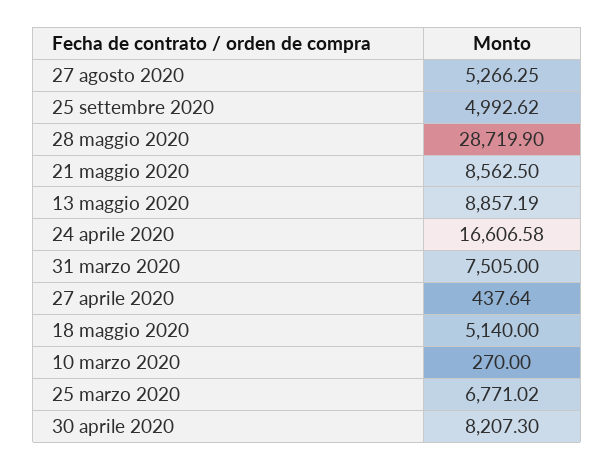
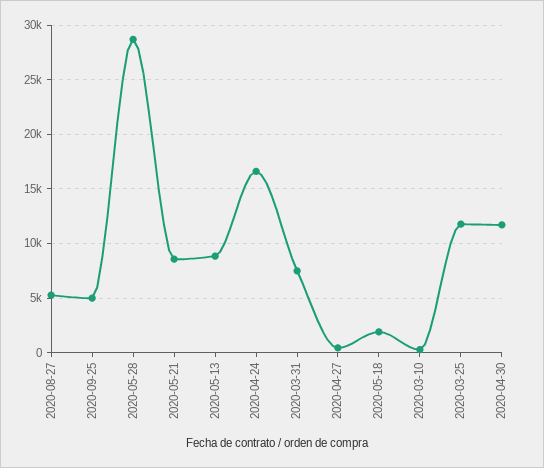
18 maggio 2020: 5140 -> 2000
25 marzo 2020: 6771.02 -> 12000
30 aprile 2020: 8207.3 -> 12000

